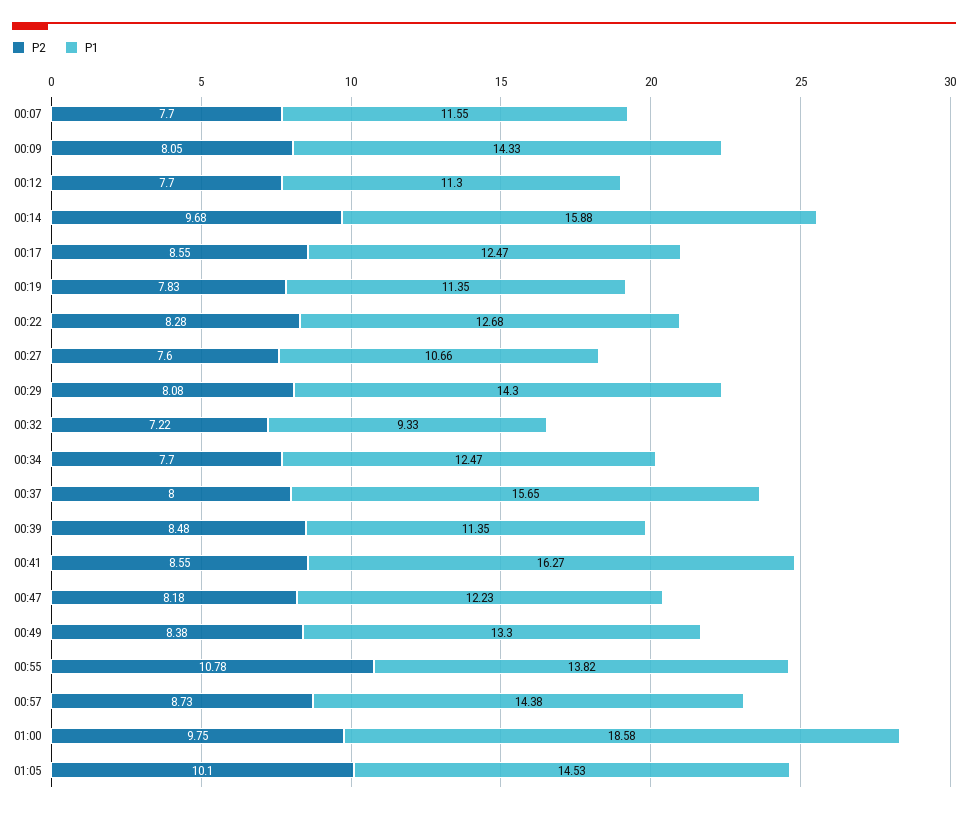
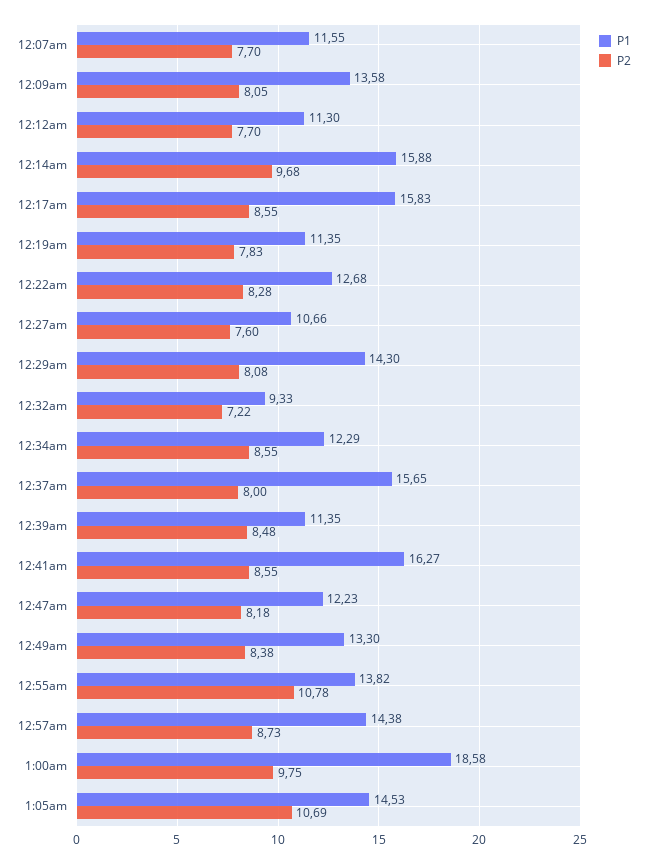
P1, 00:09: 14.33 -> 13.58
P1, 00:17: 12.47 -> 15.83
P2, 00:34: 7.7 -> 8.55
P1, 00:34: 12.47 -> 12.29
P2, 01:05: 10.1 -> 10.69

